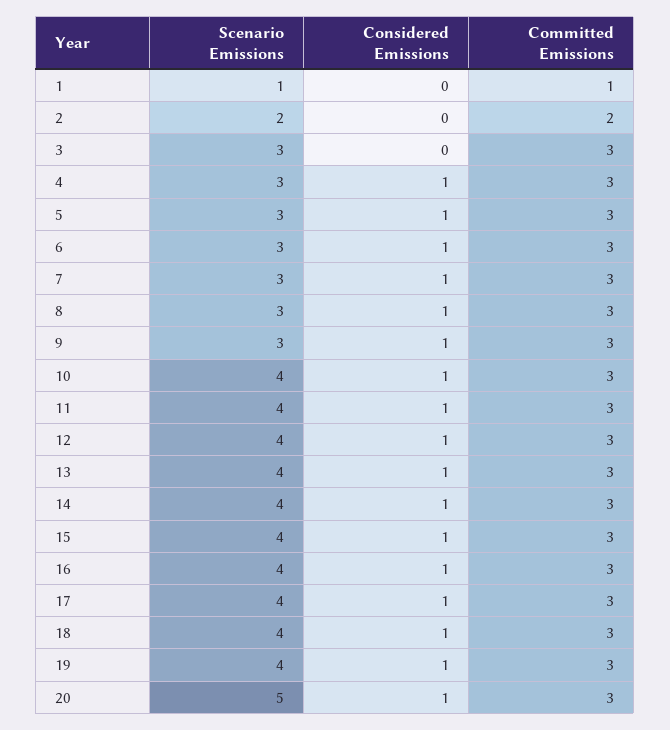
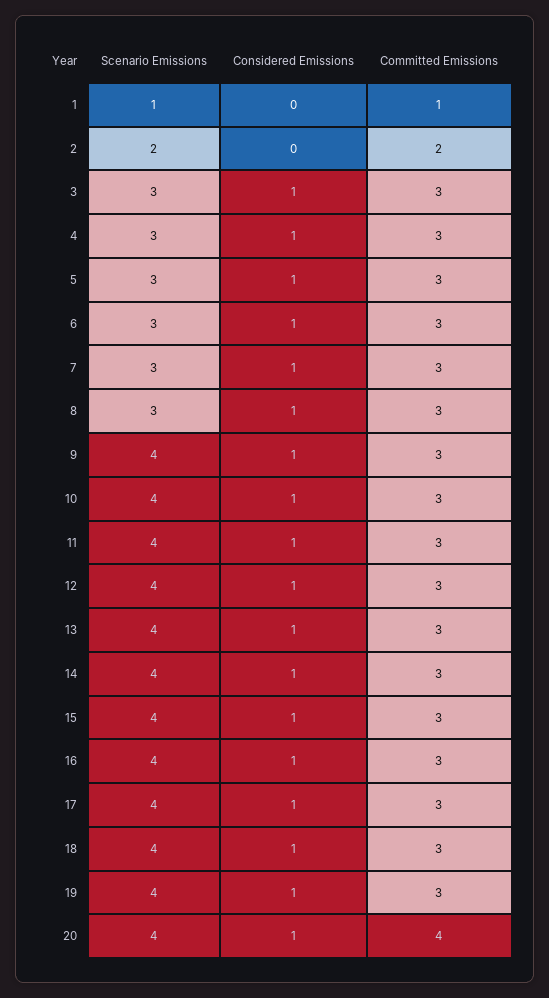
Considered Emissions, 3: 0 -> 1
Scenario Emissions, 9: 3 -> 4
Scenario Emissions, 20: 5 -> 4
Committed Emissions, 20: 3 -> 4

